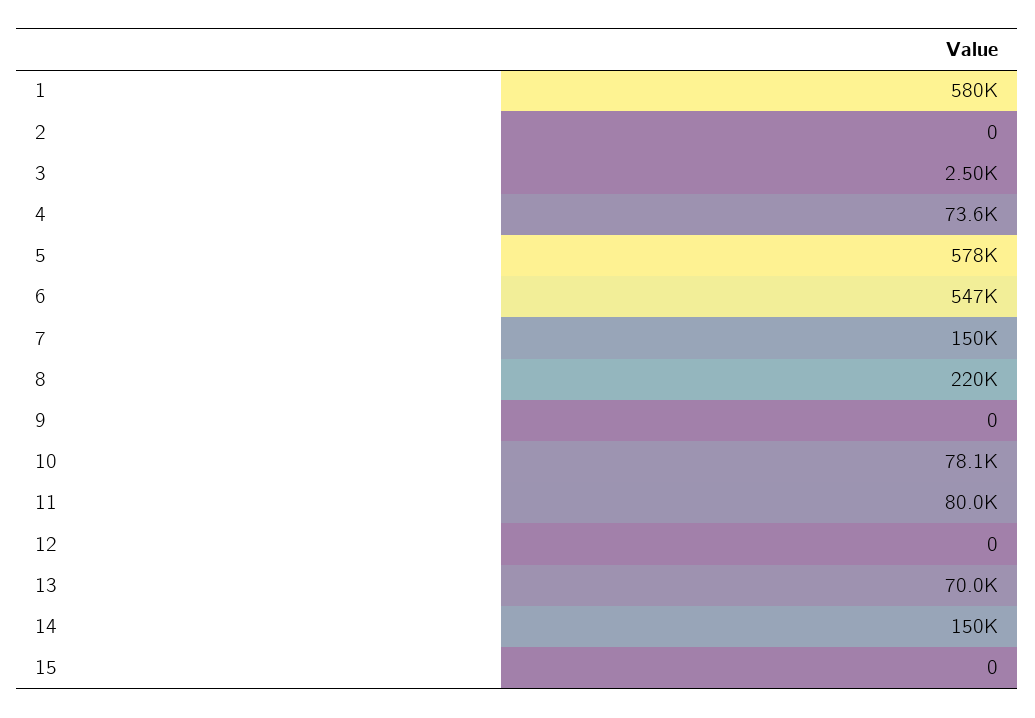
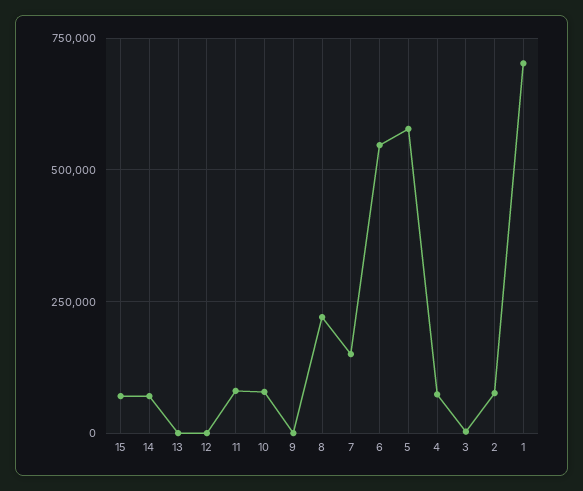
1: 580000 -> 700000
2: 0 -> 75000
13: 70000 -> 0
14: 150000 -> 75000
15: 0 -> 75000

